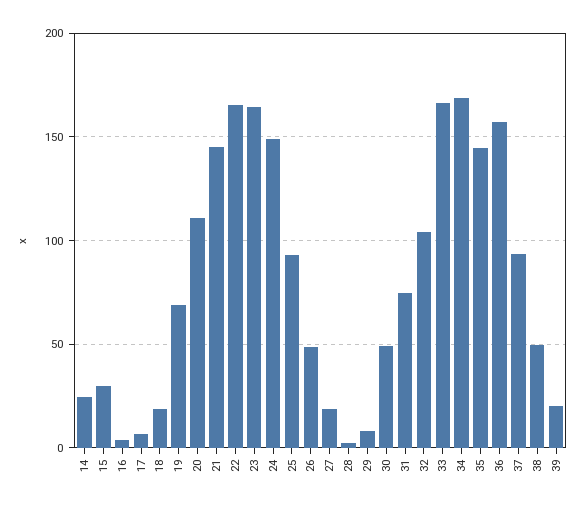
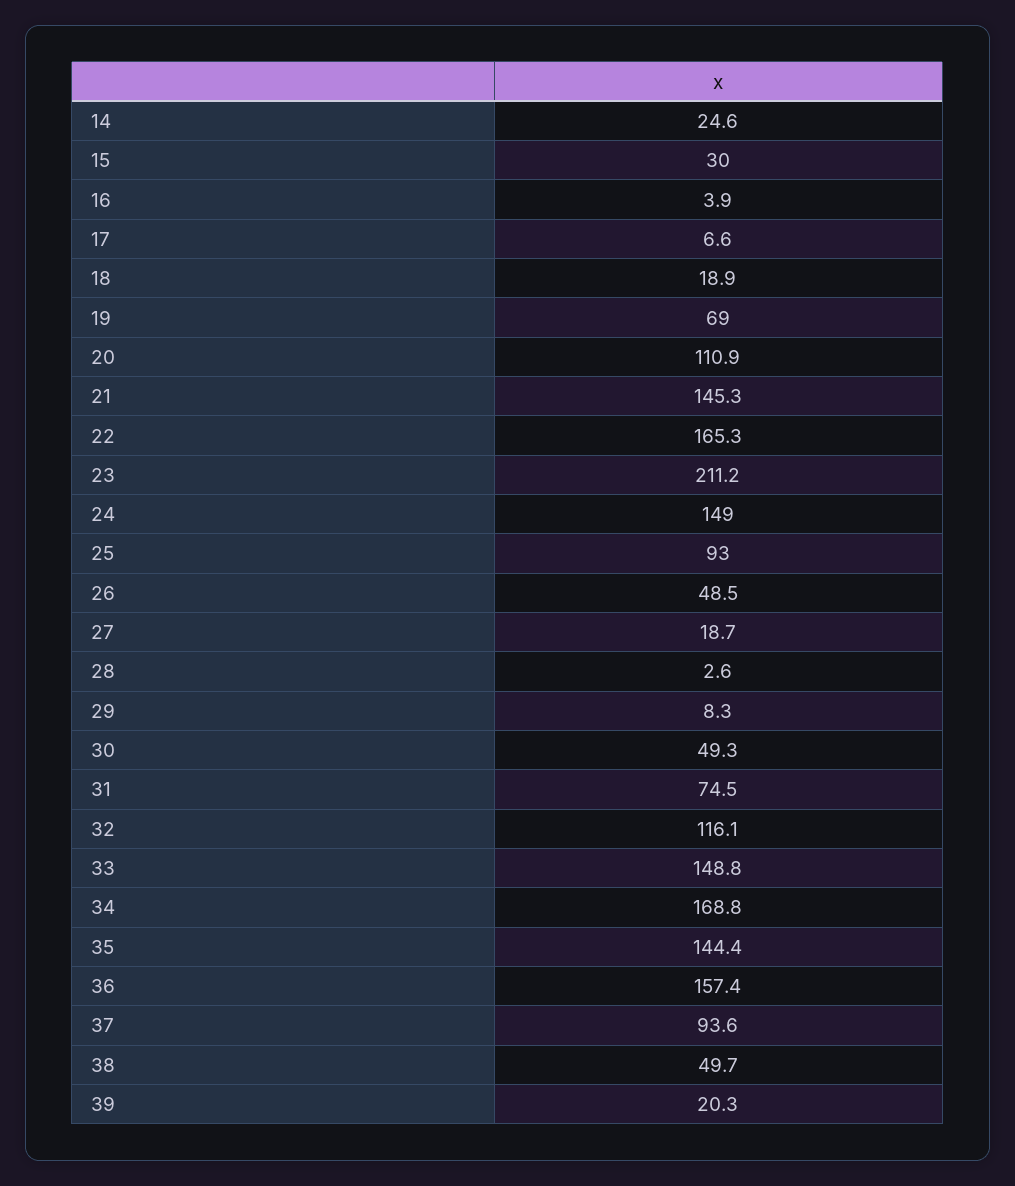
23: 165 -> 211.2
32: 105 -> 116.1
33: 165 -> 148.8

